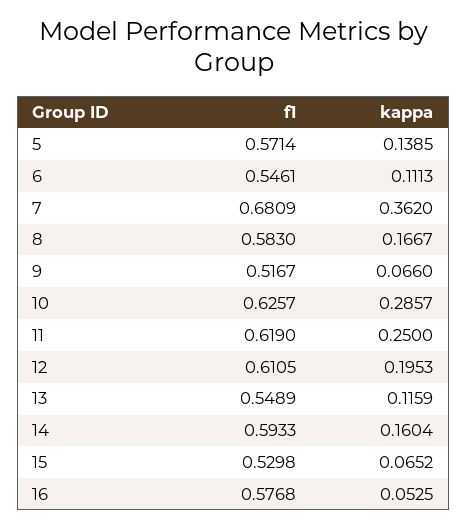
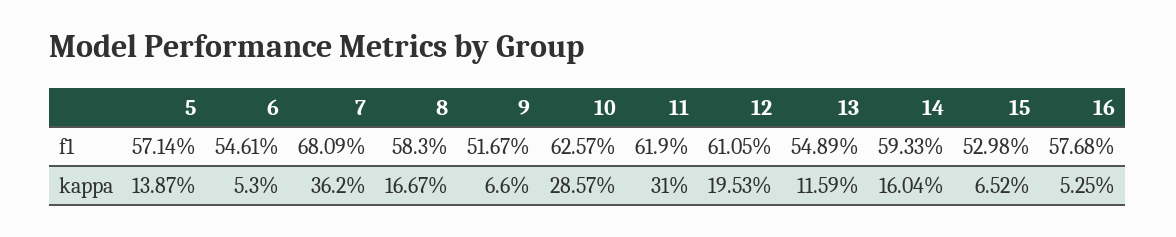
kappa, 5: 0.1385 -> 0.1387
kappa, 6: 0.1113 -> 0.053
kappa, 11: 0.25 -> 0.31

